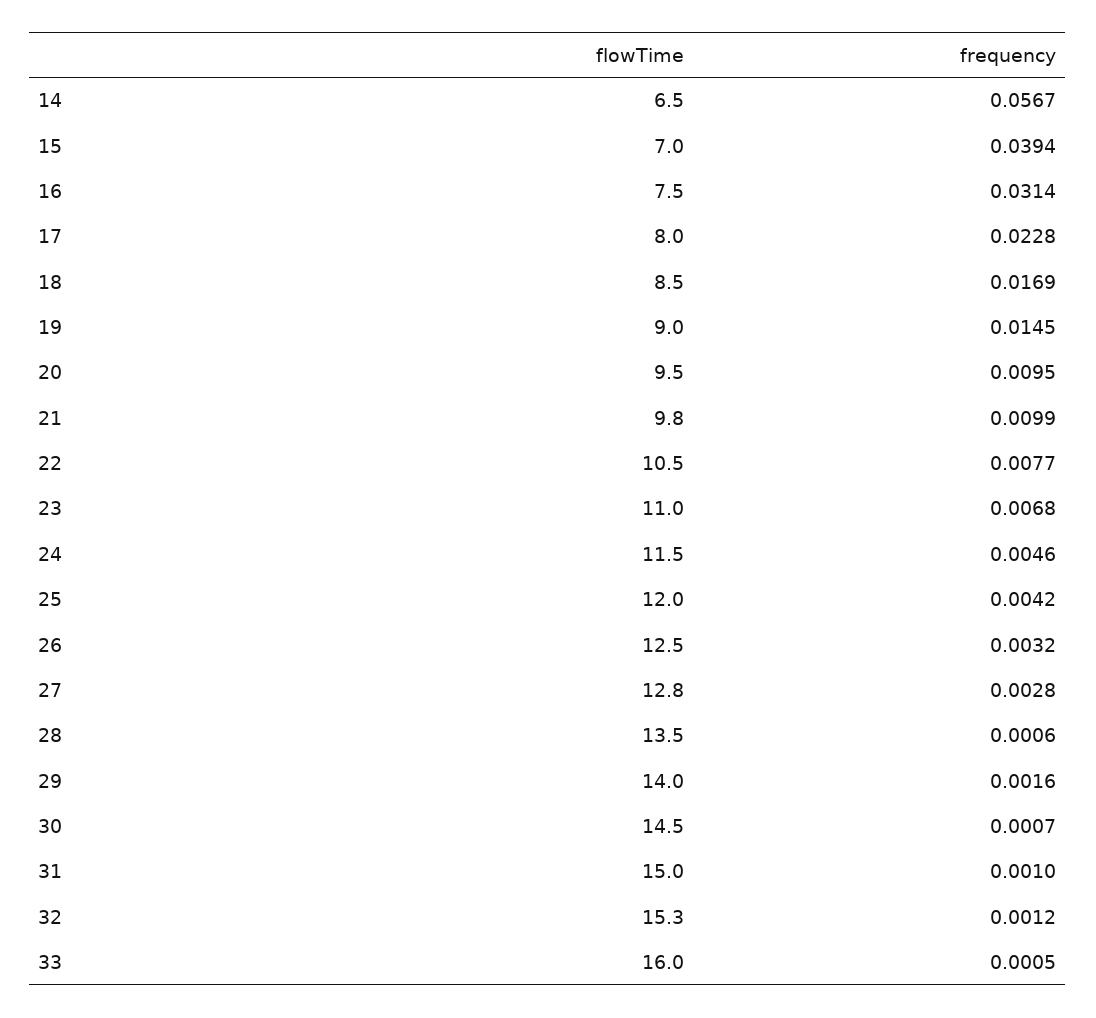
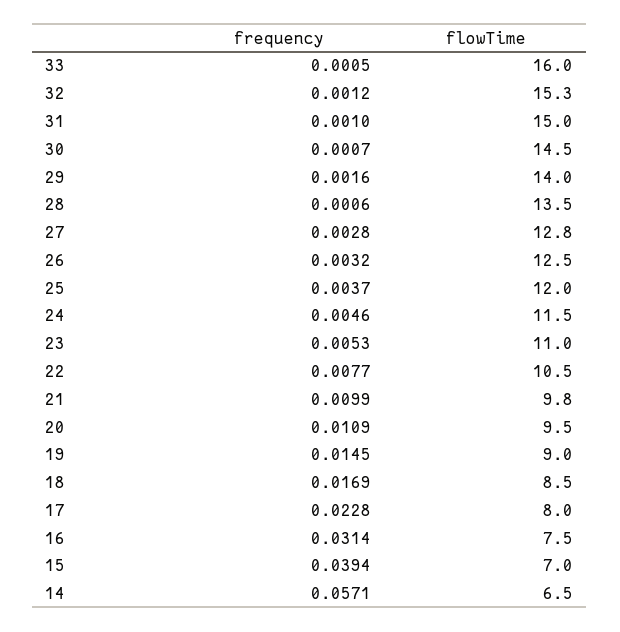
frequency, 14: 0.0567 -> 0.0571
frequency, 20: 0.0095 -> 0.0109
frequency, 23: 0.0068 -> 0.0053
frequency, 25: 0.0042 -> 0.0037

